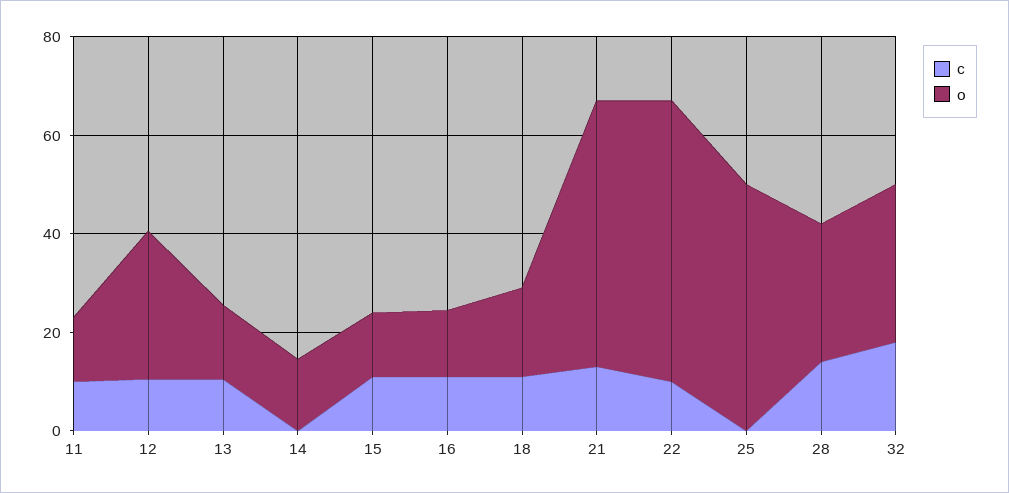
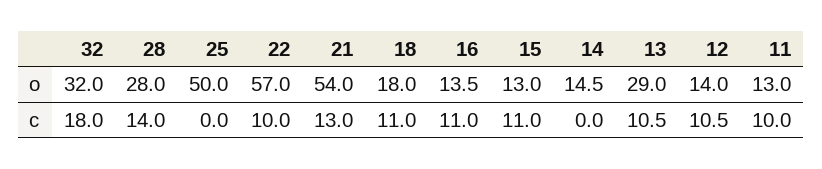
o, 12: 30 -> 14
o, 13: 15 -> 29

